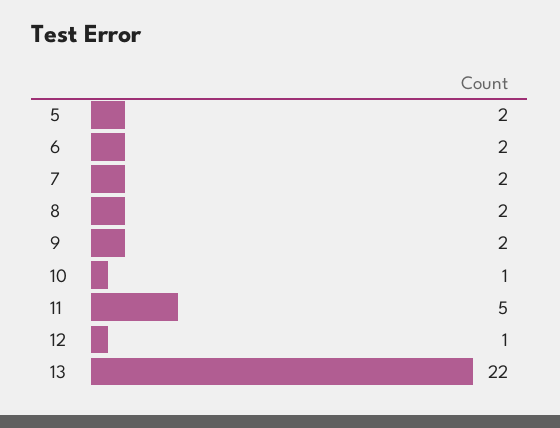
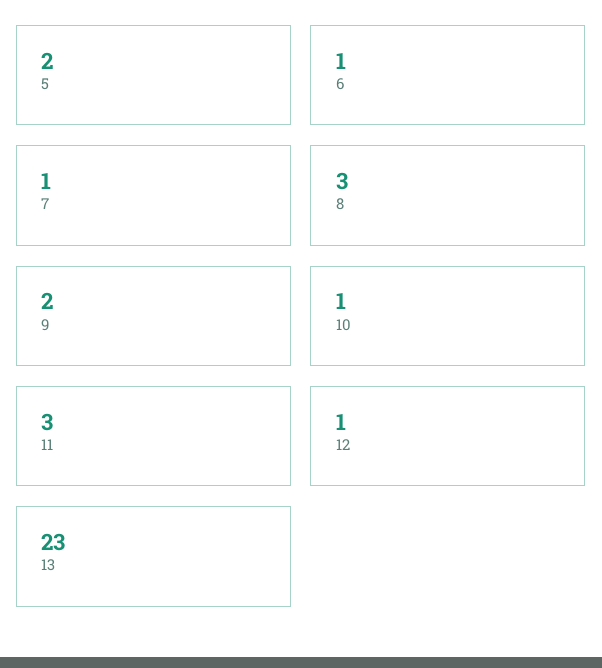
6: 2 -> 1
7: 2 -> 1
8: 2 -> 3
11: 5 -> 3
13: 22 -> 23

